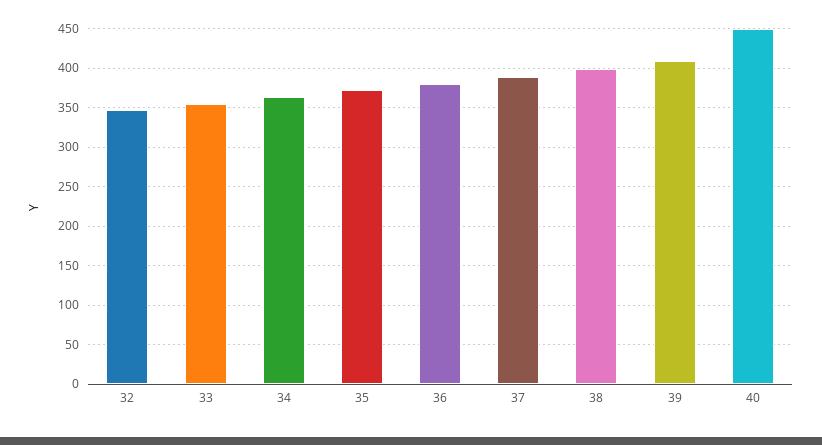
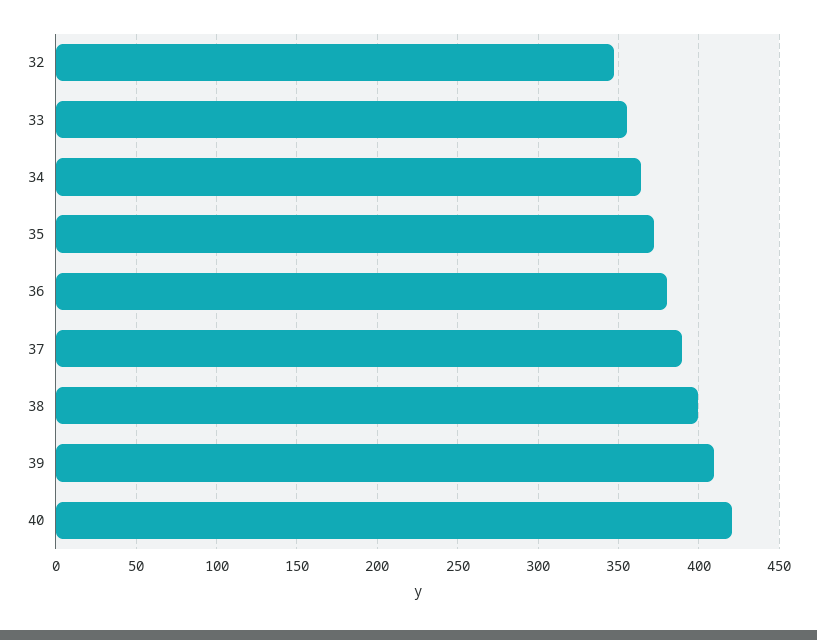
40: 450 -> 420

